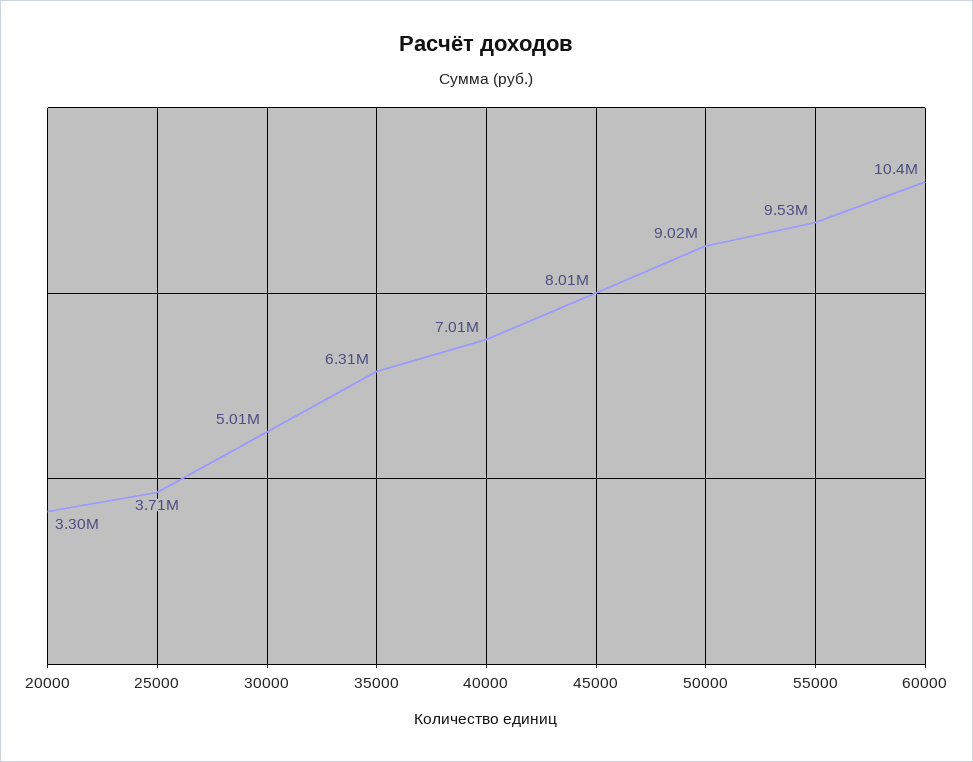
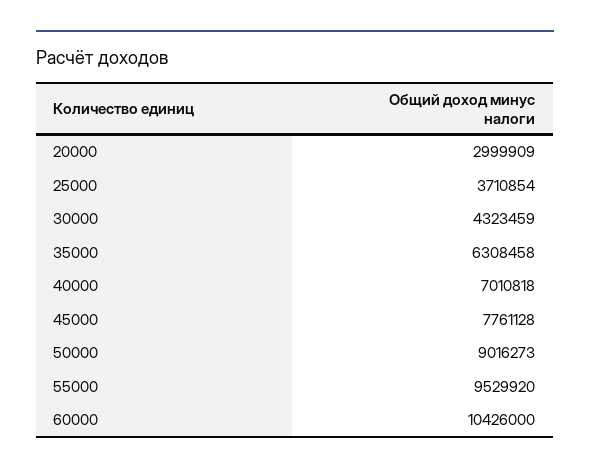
20000: 3300000 -> 2999909
30000: 5010000 -> 4323459
45000: 8010000 -> 7761128

